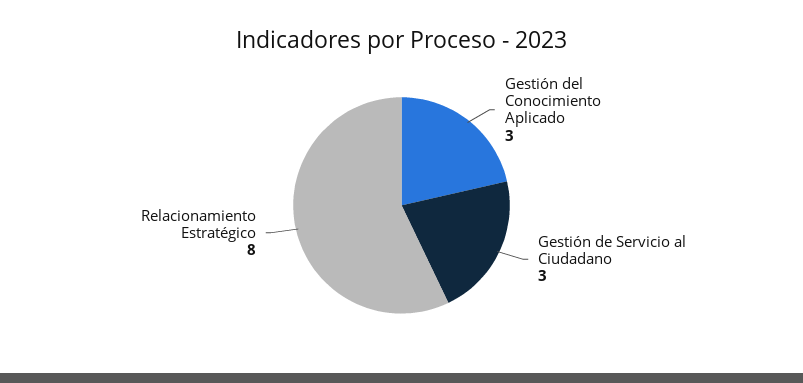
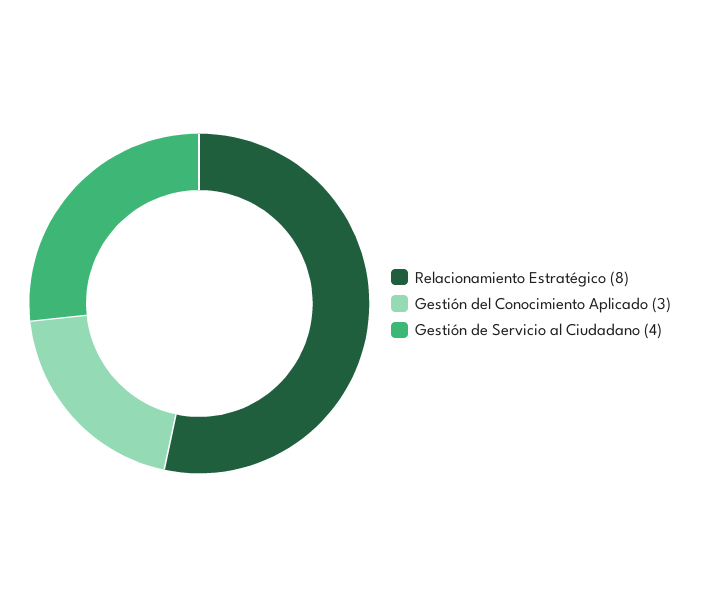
Gestión de Servicio al Ciudadano: 3 -> 4

